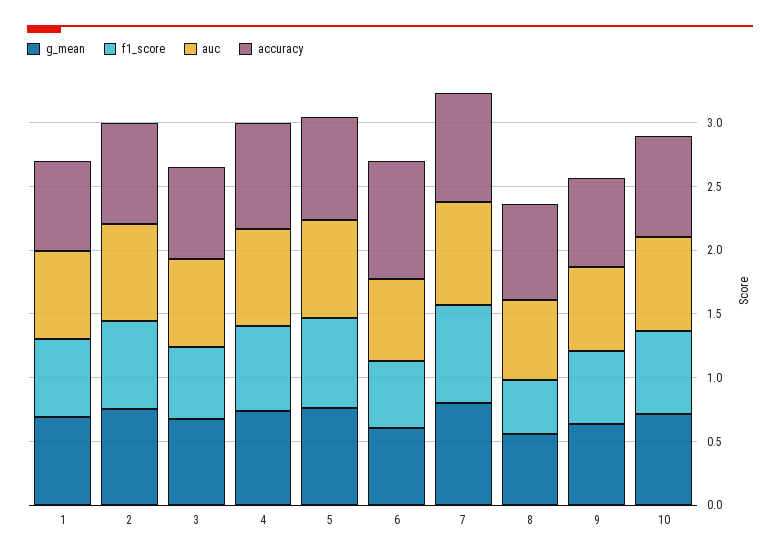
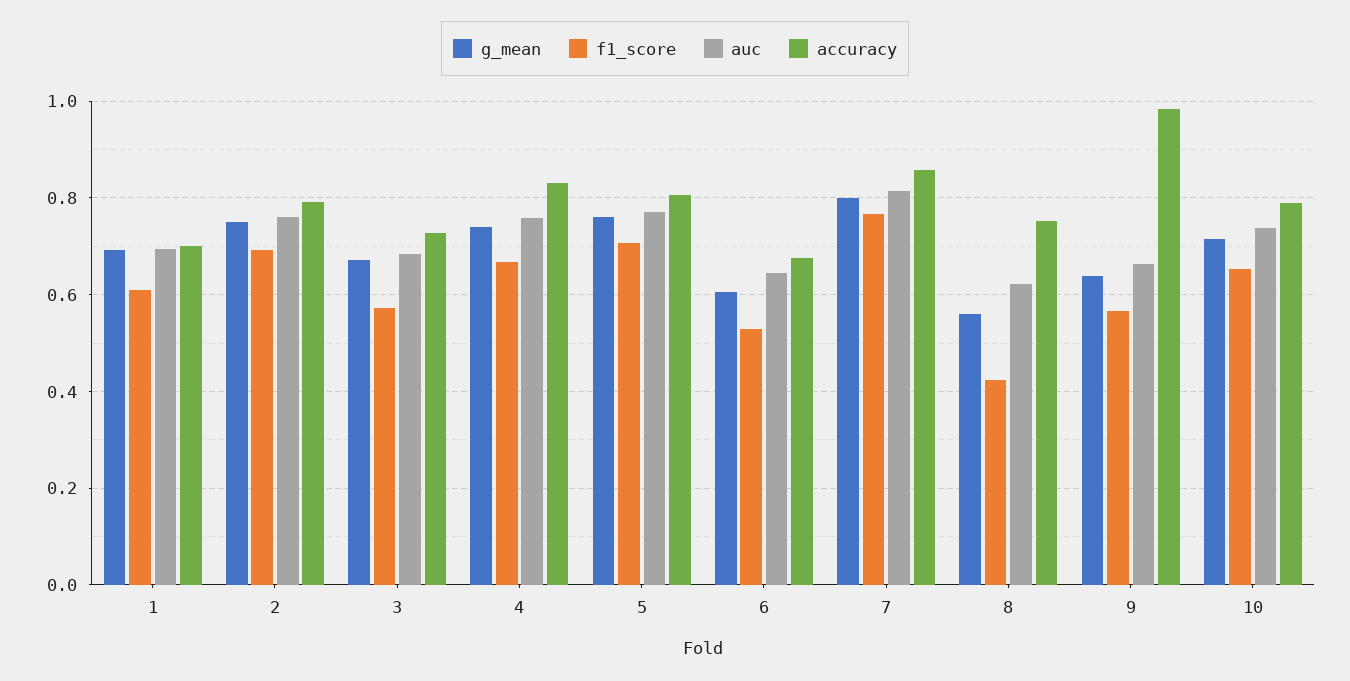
accuracy, 6: 0.9 -> 0.68
accuracy, 9: 0.7 -> 0.98

